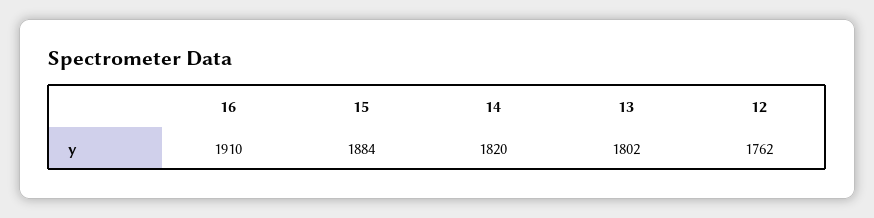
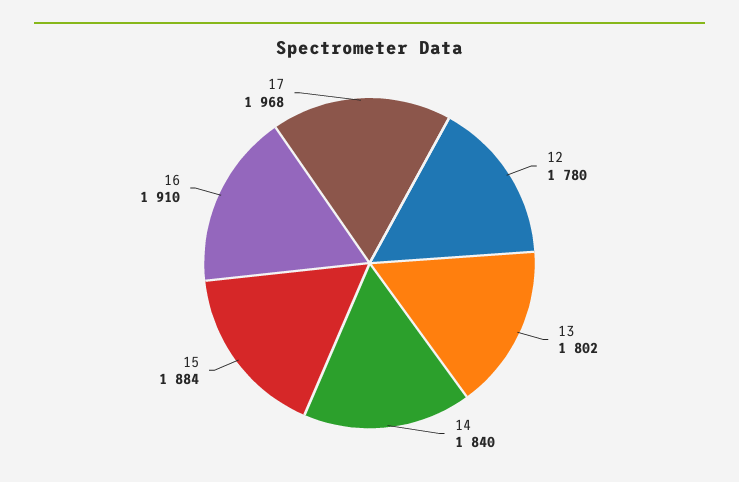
14: 1820 -> 1840
12: 1762 -> 1780
17: none -> 1968

